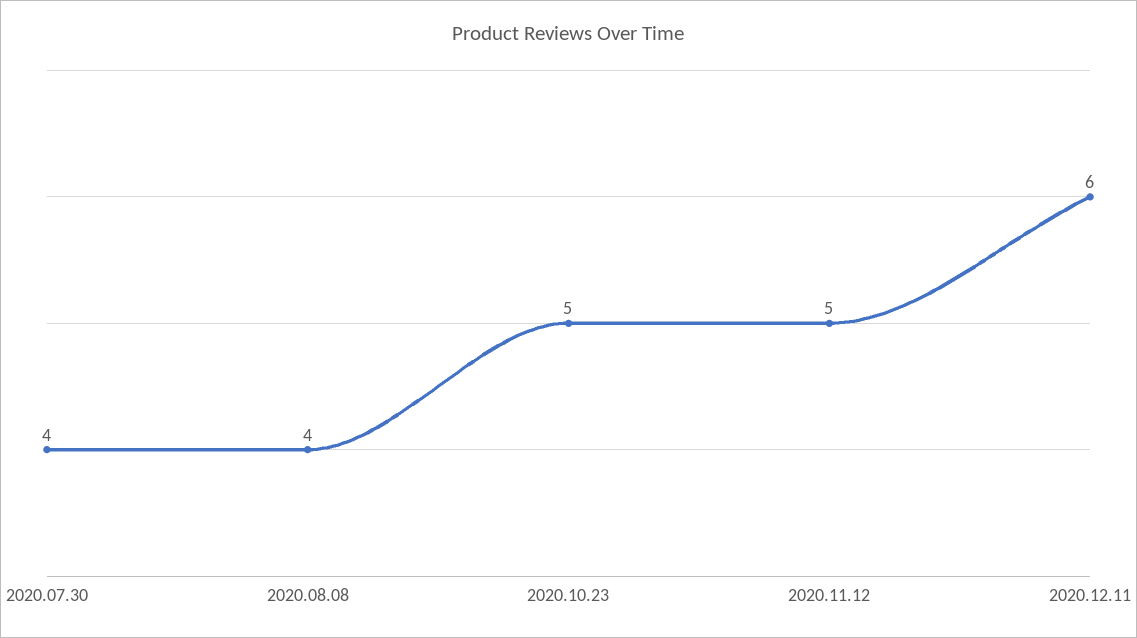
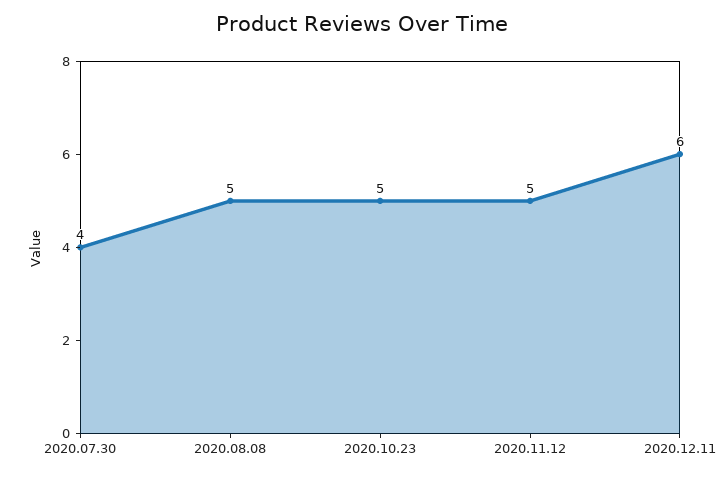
2020.08.08: 4 -> 5

